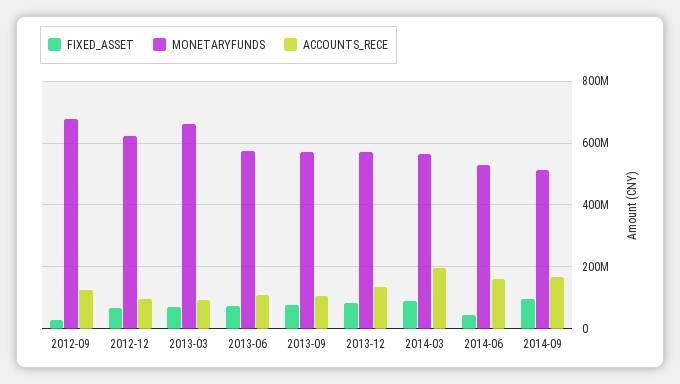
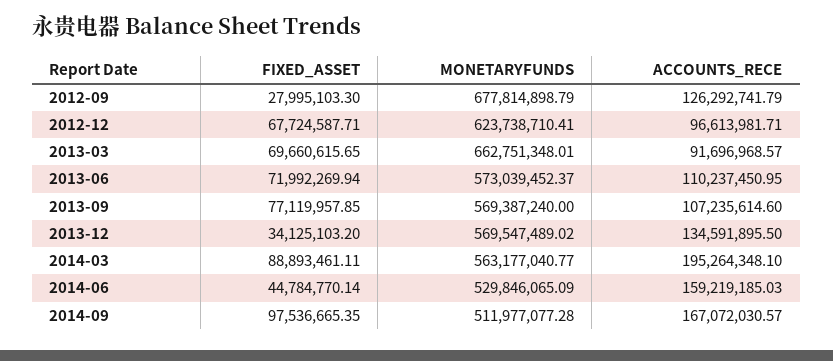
FIXED_ASSET, 2013-12: 80000000 -> 34125103.2

